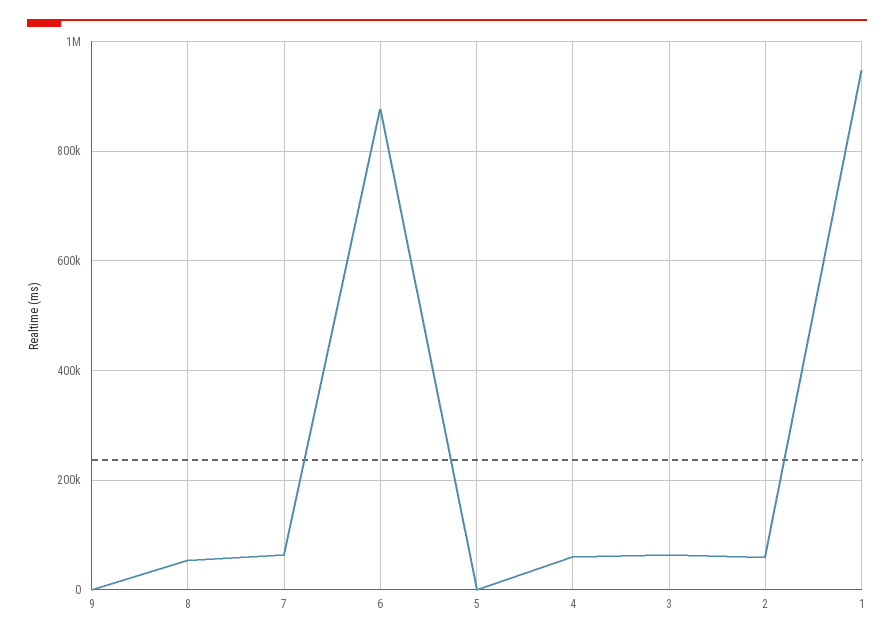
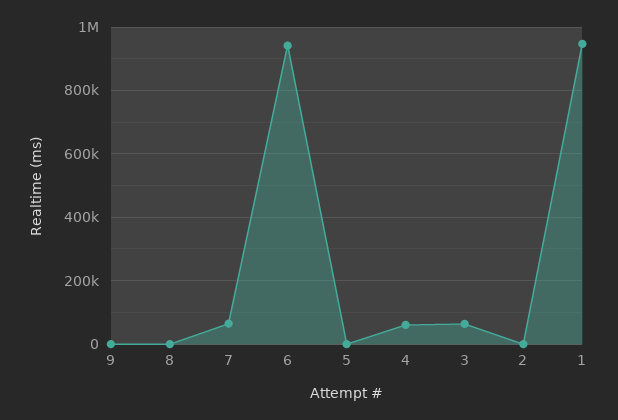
8: 60000 -> 0
6: 880000 -> 940000
2: 60000 -> 0

